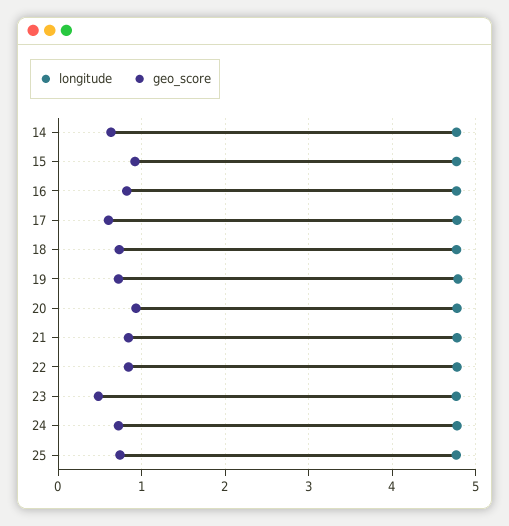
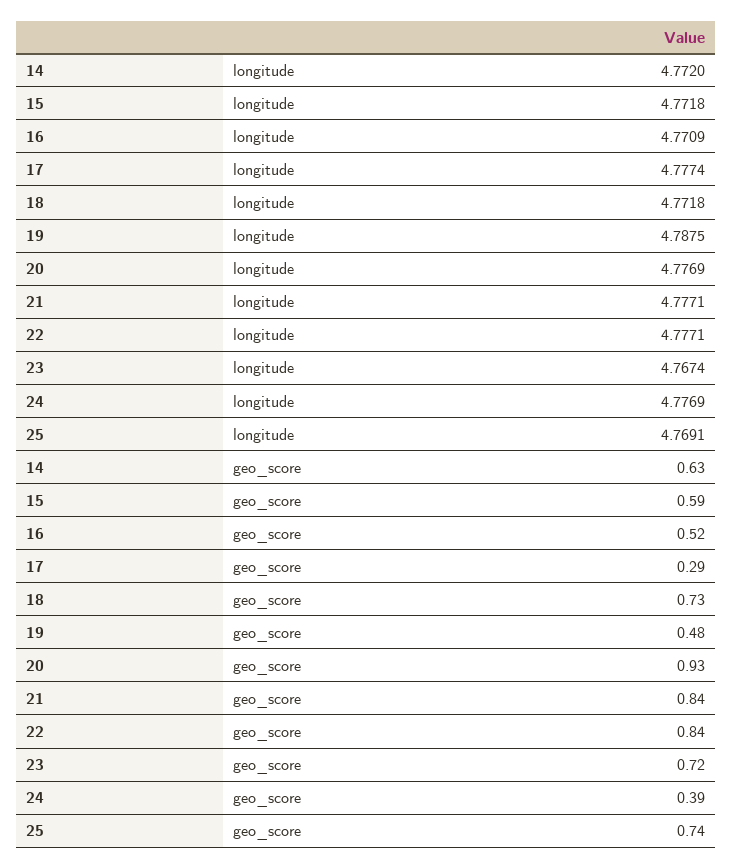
geo_score, 15: 0.9 -> 0.59
geo_score, 16: 0.8 -> 0.52
geo_score, 17: 0.6 -> 0.29
geo_score, 19: 0.7 -> 0.48
geo_score, 23: 0.5 -> 0.72
geo_score, 24: 0.7 -> 0.39

